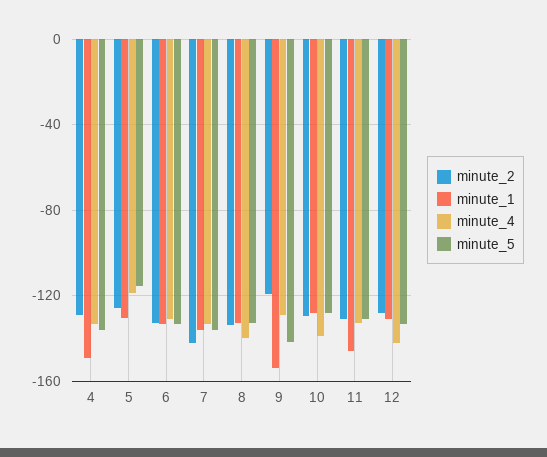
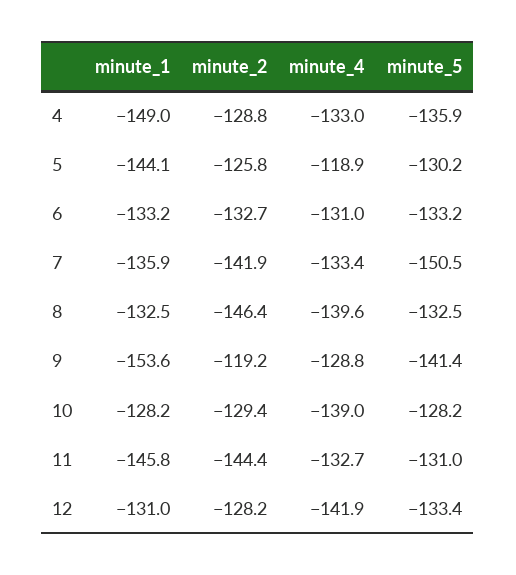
minute_1, 5: -130 -> -144.1
minute_5, 5: -115 -> -130.2
minute_5, 7: -135 -> -150.5
minute_2, 8: -135 -> -146.4
minute_2, 11: -130 -> -144.4

